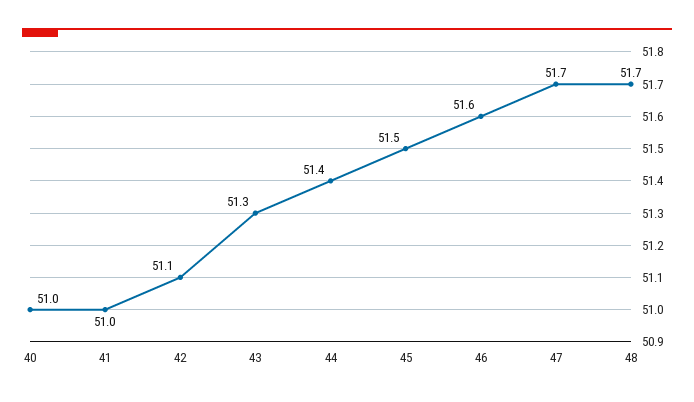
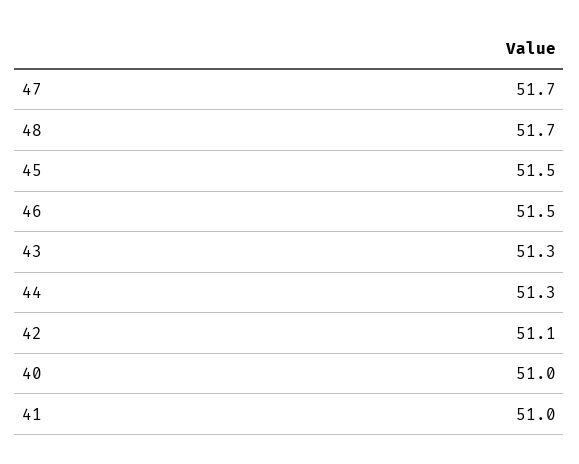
44: 51.4 -> 51.3
46: 51.6 -> 51.5

